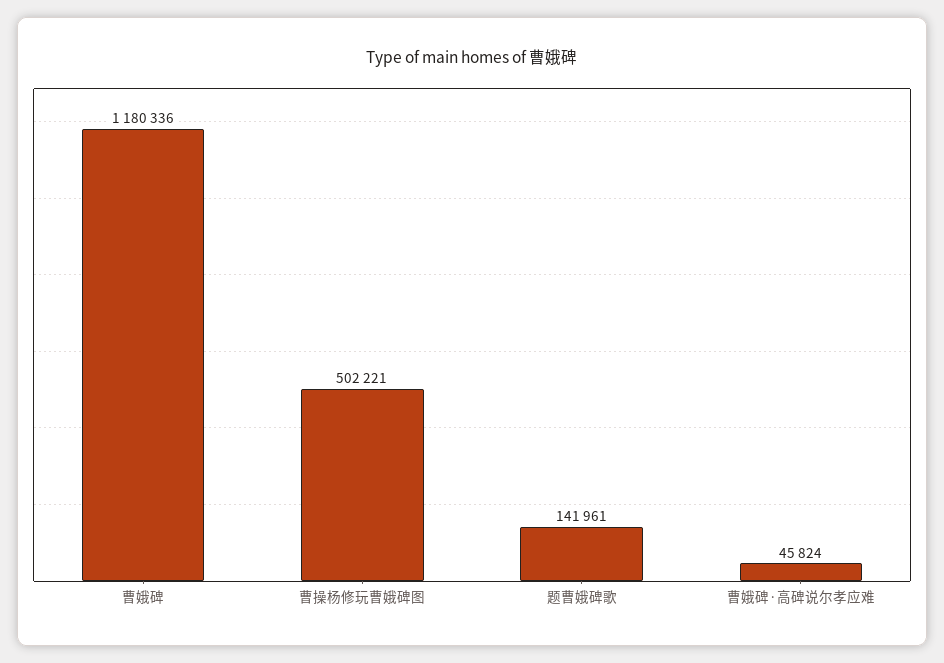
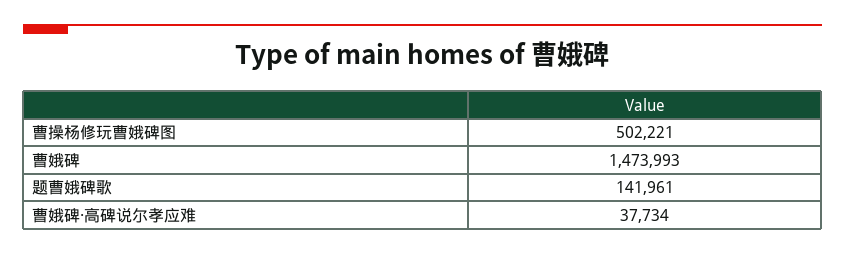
曹娥碑: 1180336 -> 1473993
曹娥碑·高碑说尔孝应难: 45824 -> 37734

